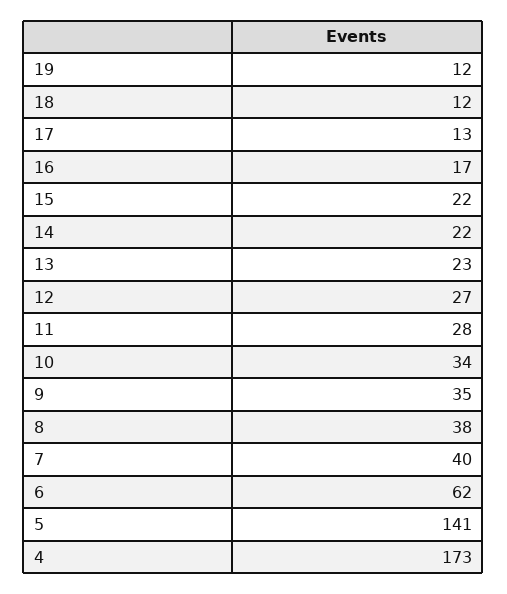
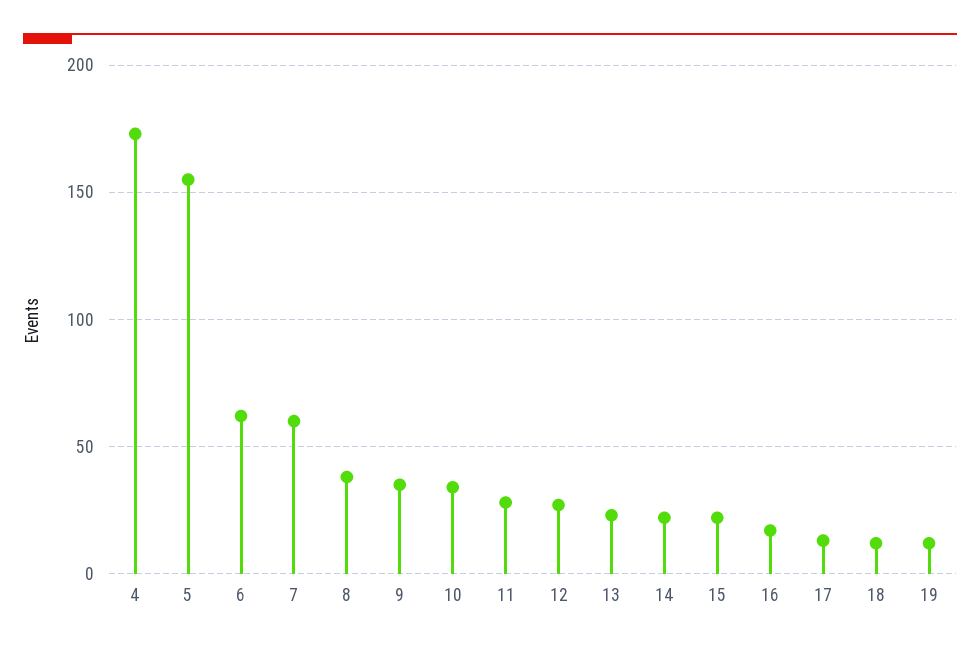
7: 40 -> 60
5: 141 -> 155

